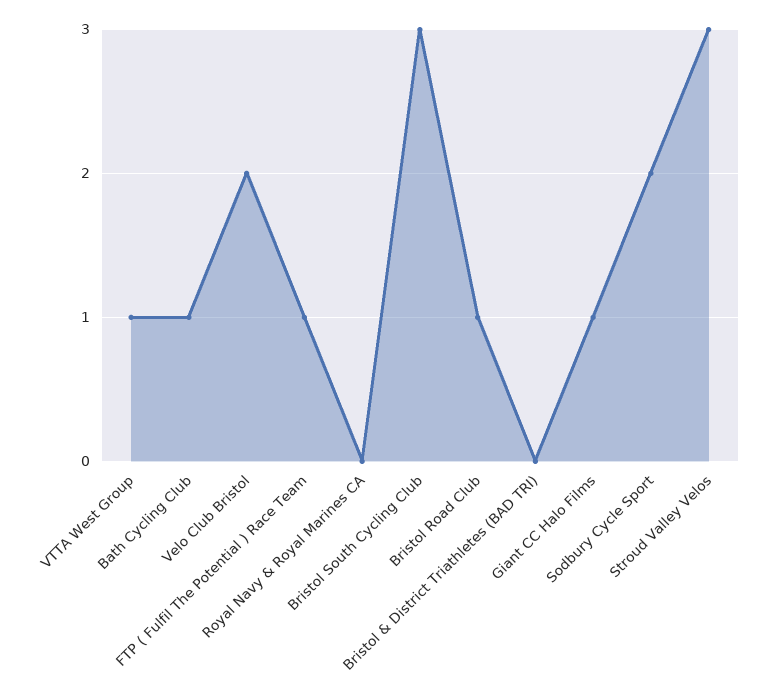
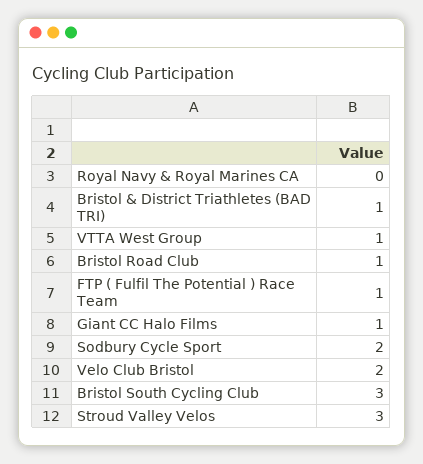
Bath Cycling Club: 1 -> none
Bristol & District Triathletes (BAD TRI): 0 -> 1

